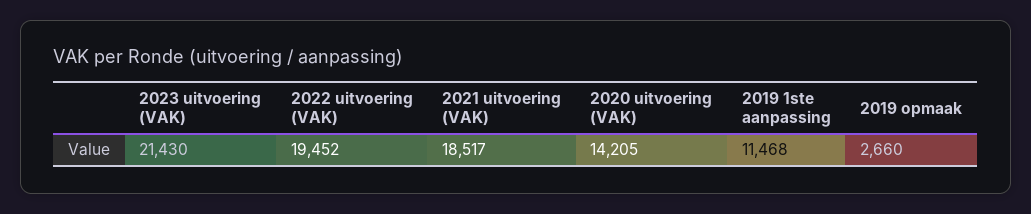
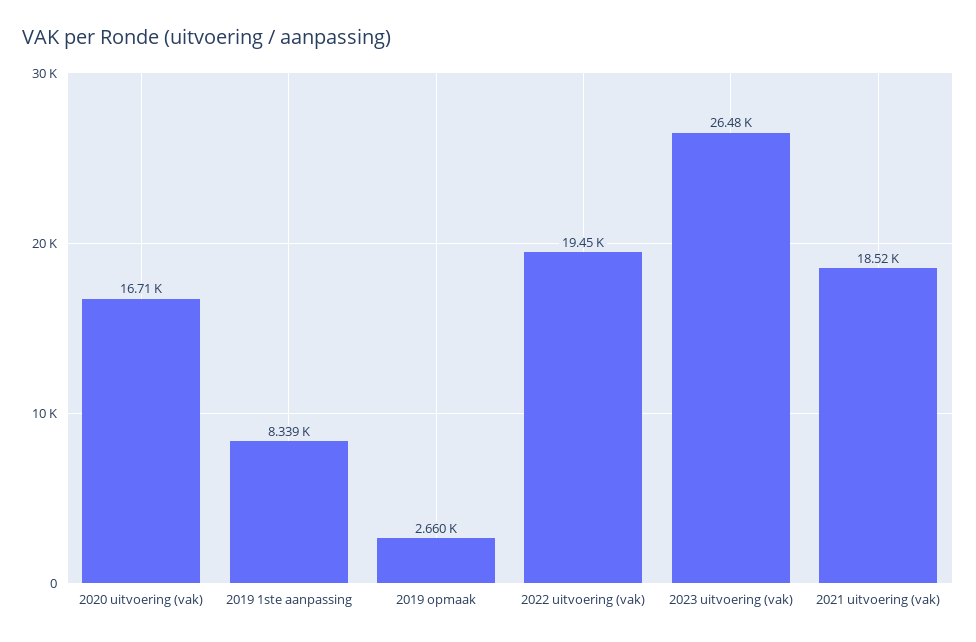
2023 uitvoering (VAK): 21430 -> 26480
2020 uitvoering (VAK): 14205 -> 16710
2019 1ste aanpassing: 11468 -> 8339

